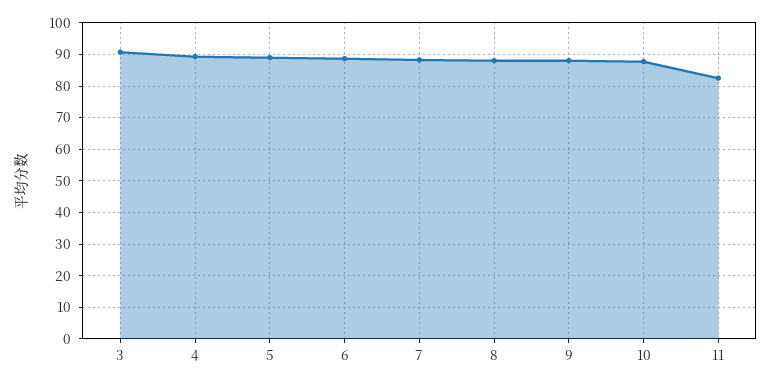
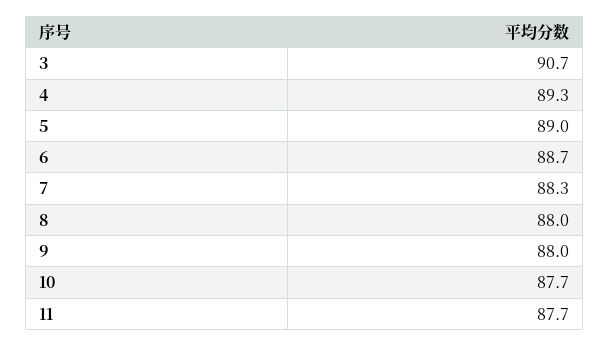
11: 82 -> 87.7

